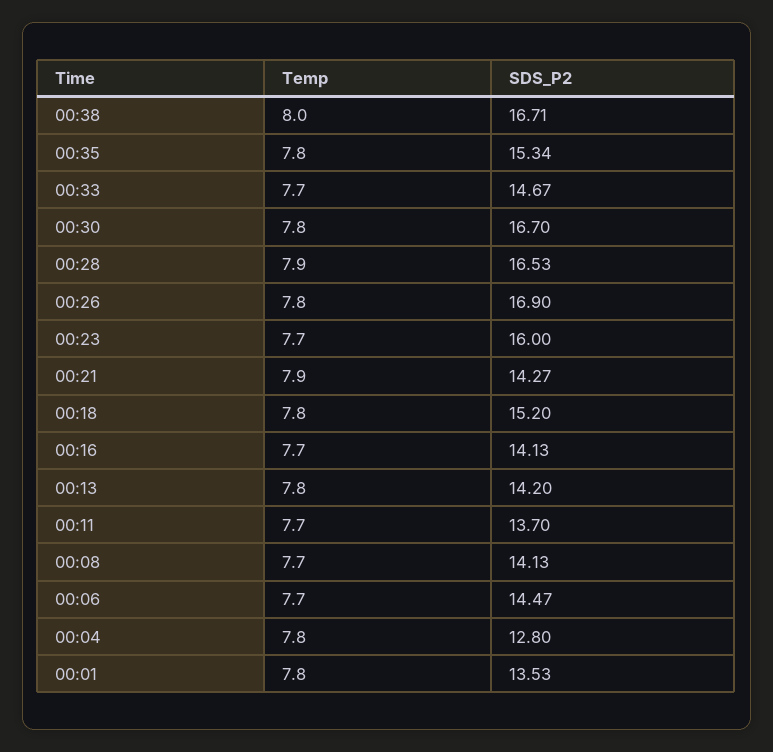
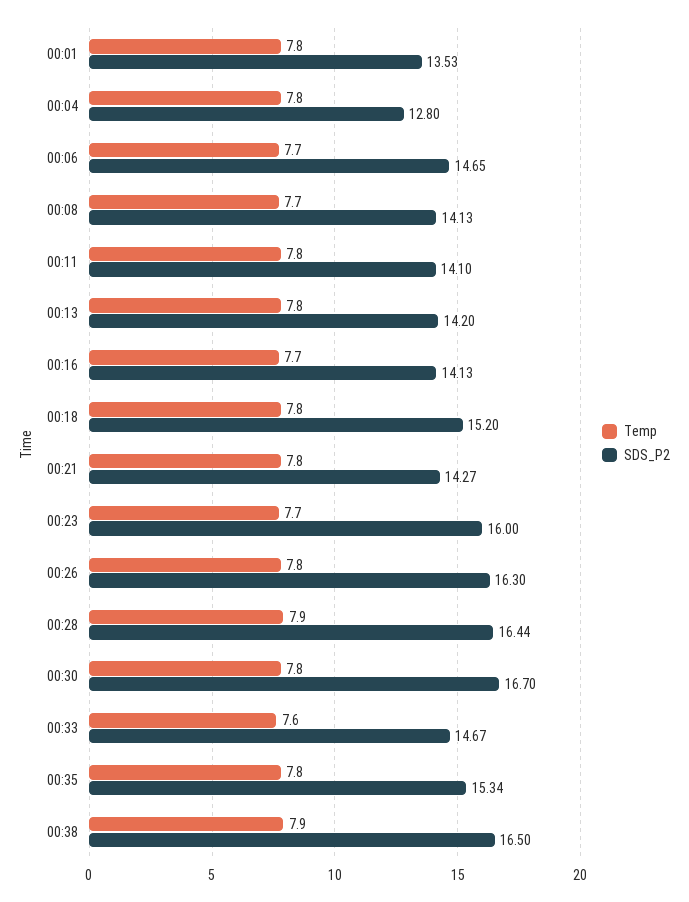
Temp, 00:38: 8 -> 7.9
SDS_P2, 00:38: 16.71 -> 16.5
Temp, 00:33: 7.7 -> 7.6
SDS_P2, 00:28: 16.53 -> 16.44
SDS_P2, 00:26: 16.9 -> 16.3
Temp, 00:21: 7.9 -> 7.8
Temp, 00:11: 7.7 -> 7.8
SDS_P2, 00:11: 13.7 -> 14.1
SDS_P2, 00:06: 14.47 -> 14.65

